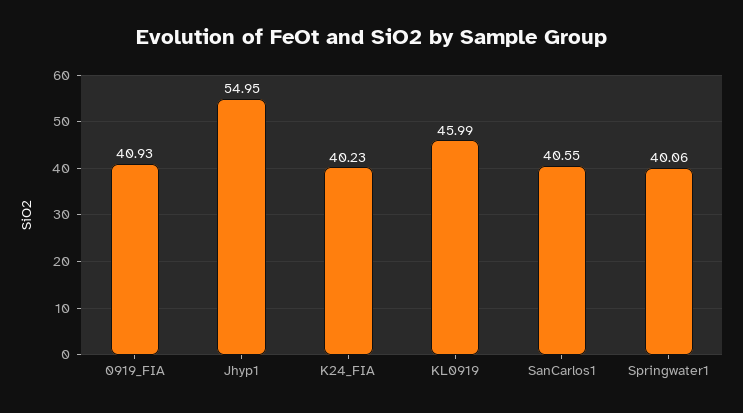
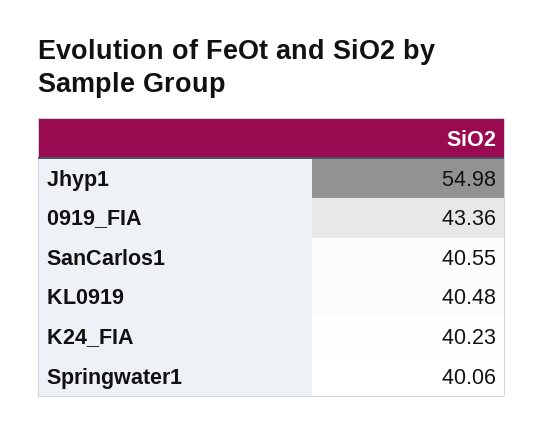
0919_FIA: 40.93 -> 43.36
Jhyp1: 54.95 -> 54.98
KL0919: 45.99 -> 40.48

